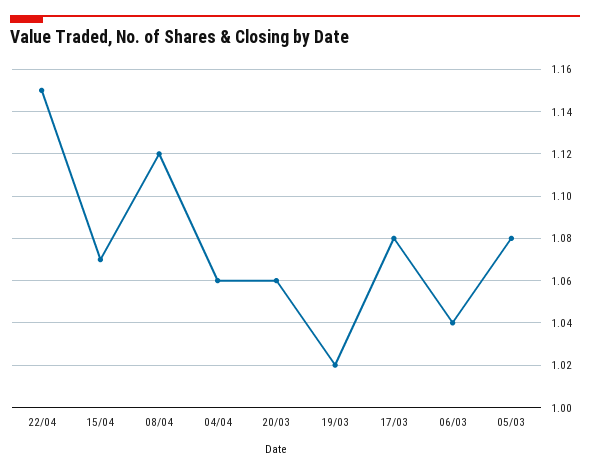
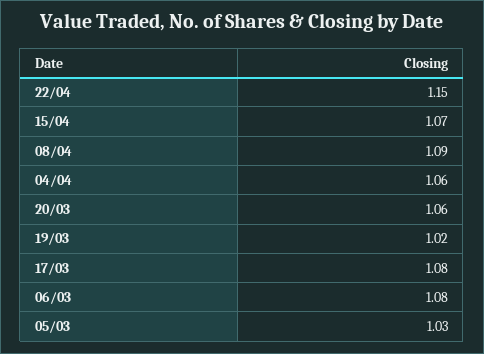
08/04: 1.12 -> 1.09
06/03: 1.04 -> 1.08
05/03: 1.08 -> 1.03

